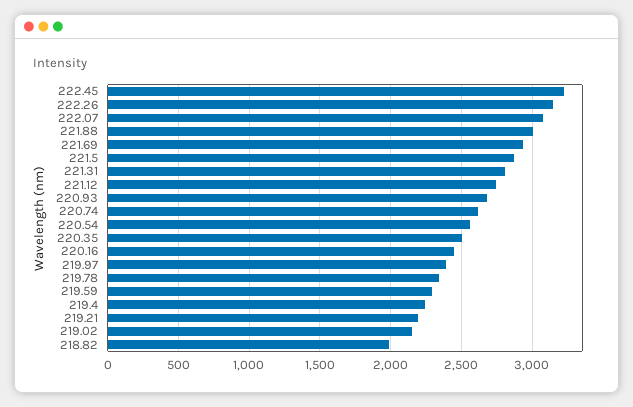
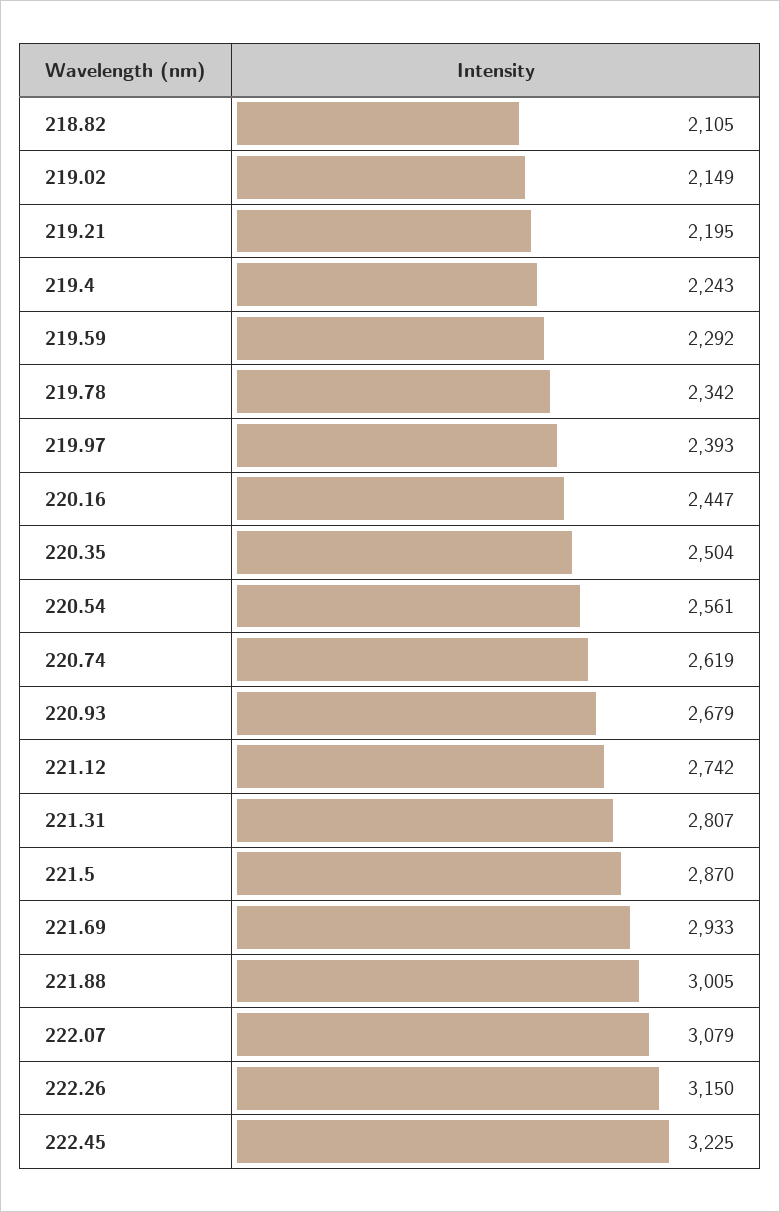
218.82: 2000 -> 2105

